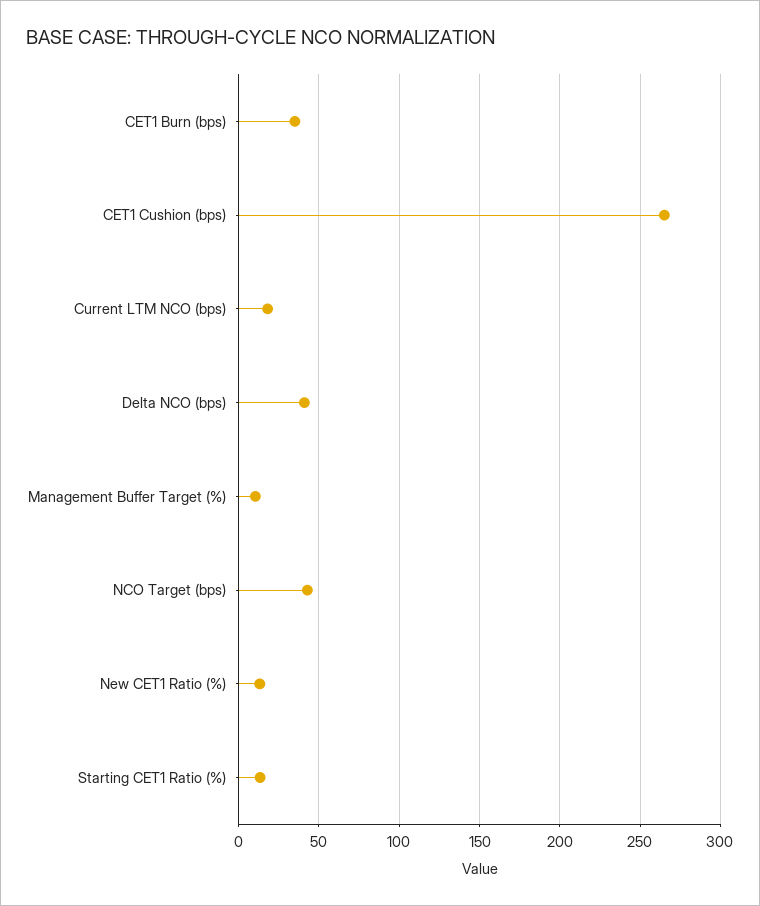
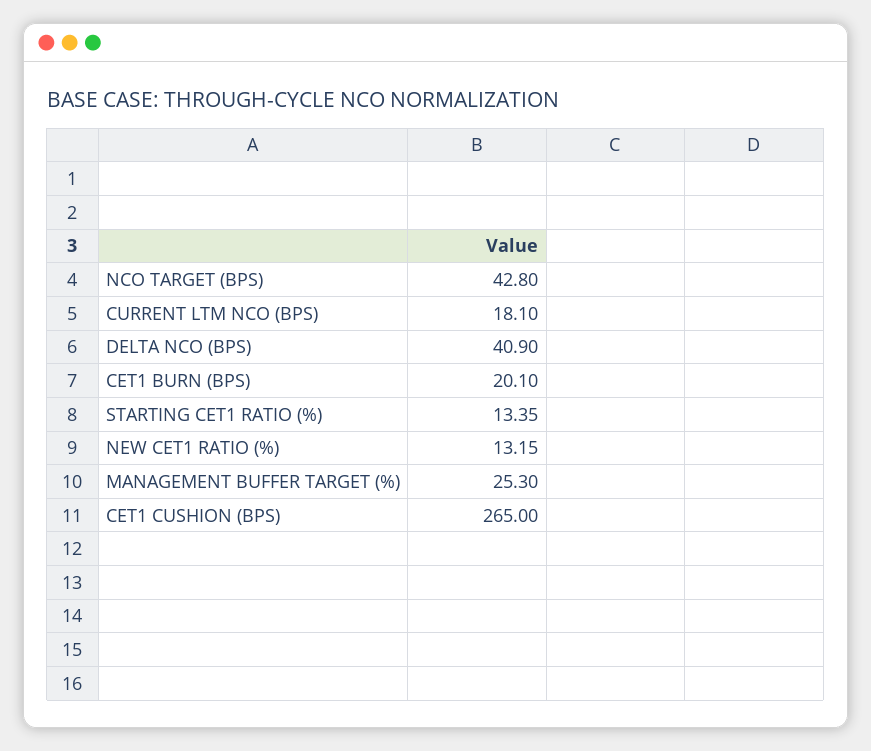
CET1 Burn (bps): 35 -> 20.1
Management Buffer Target (%): 10 -> 25.3

